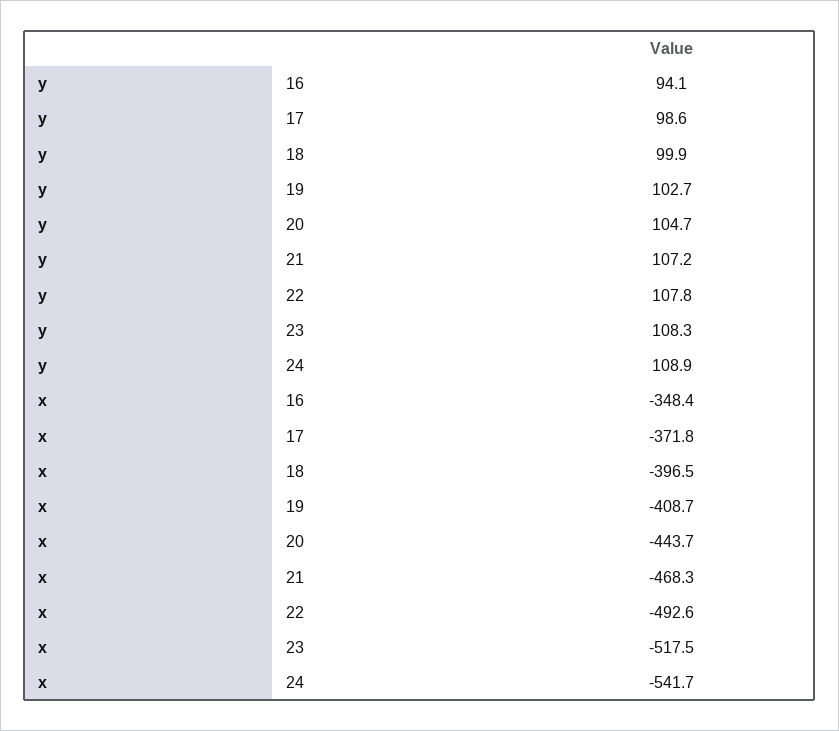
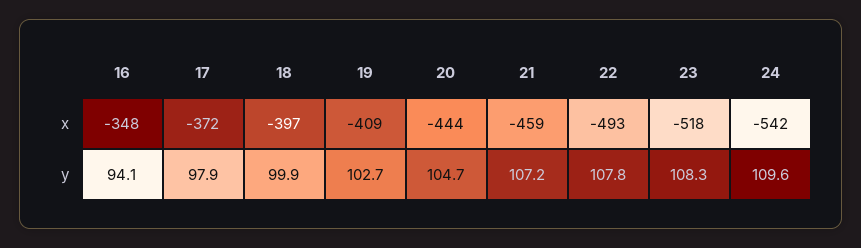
y, 17: 98.6 -> 97.9
y, 24: 108.9 -> 109.6
x, 21: -468.3 -> -459

